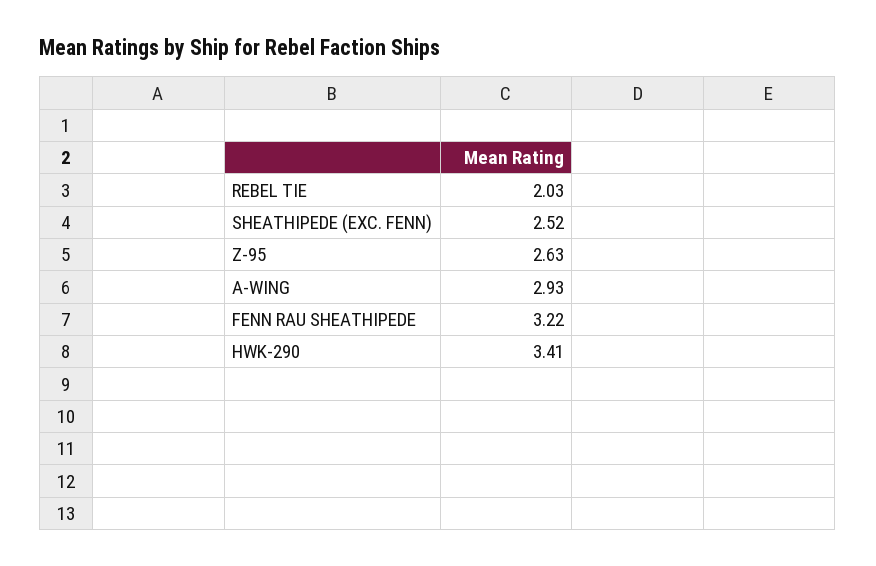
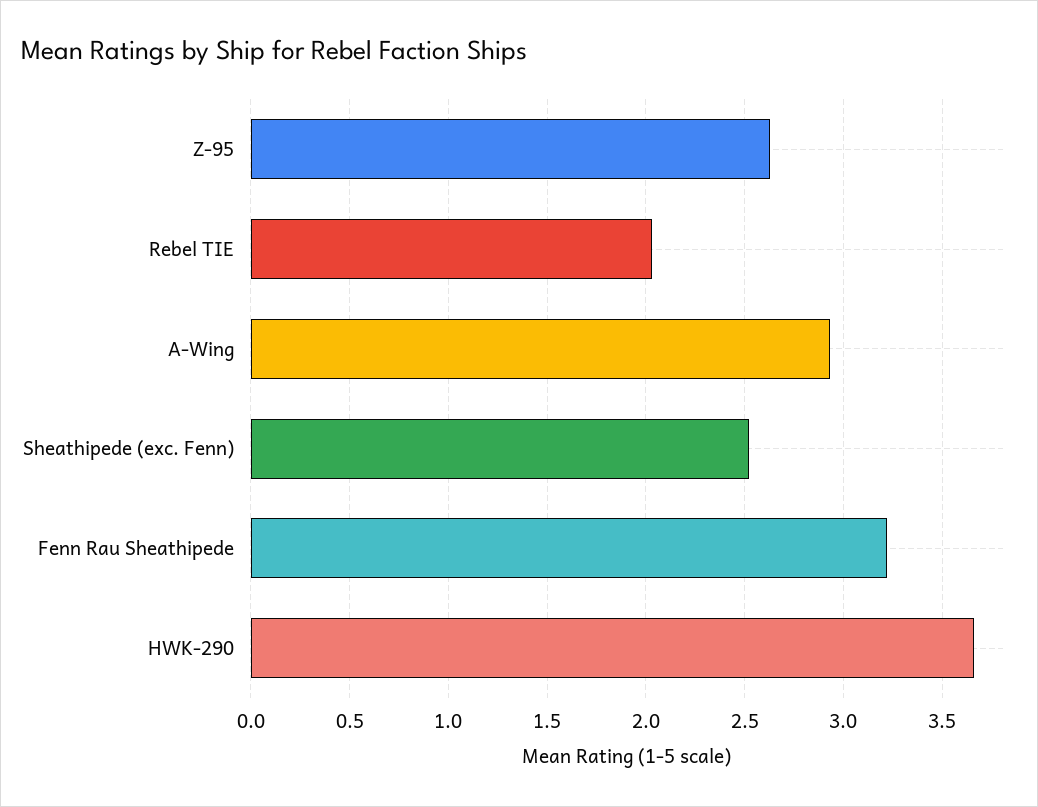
HWK-290: 3.41 -> 3.65

